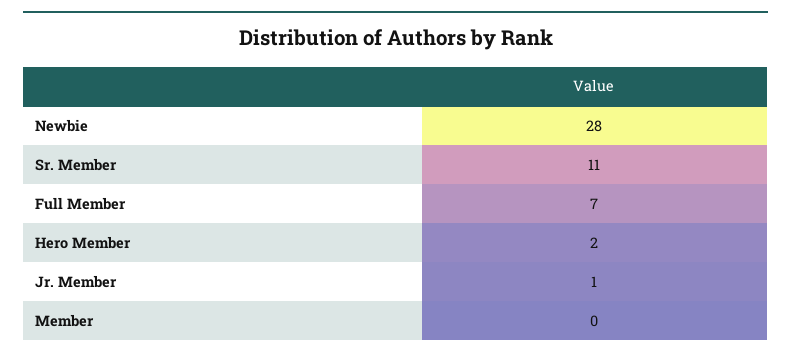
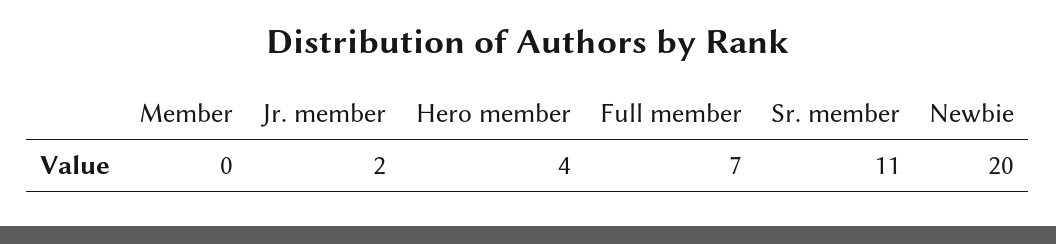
Newbie: 28 -> 20
Hero Member: 2 -> 4
Jr. Member: 1 -> 2

